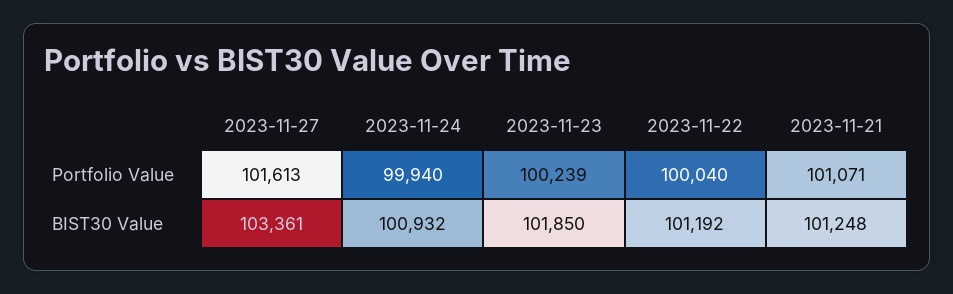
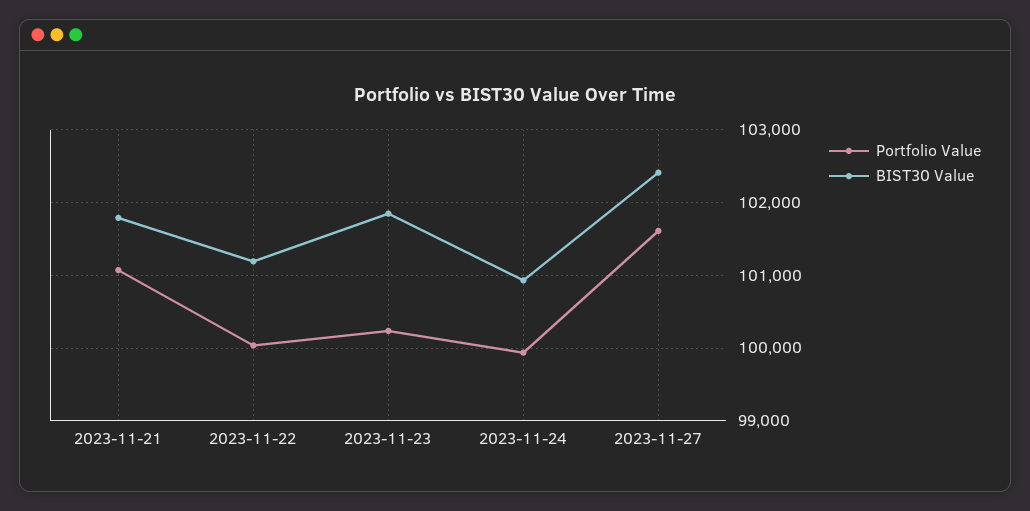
BIST30 Value, 2023-11-27: 103361 -> 102400
BIST30 Value, 2023-11-21: 101248 -> 101800

